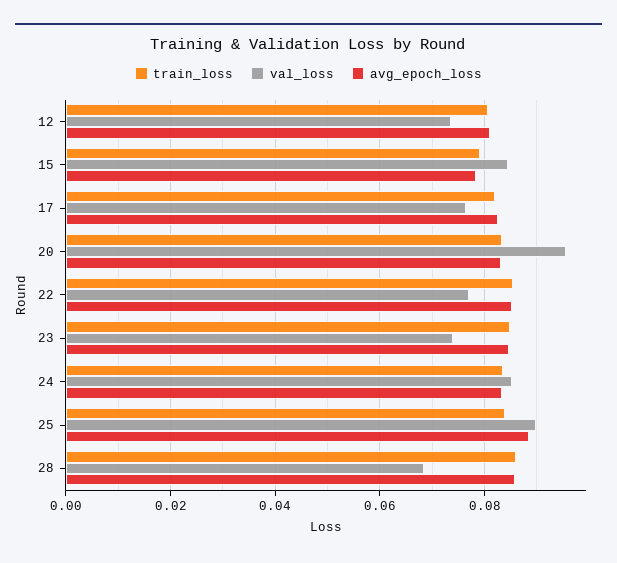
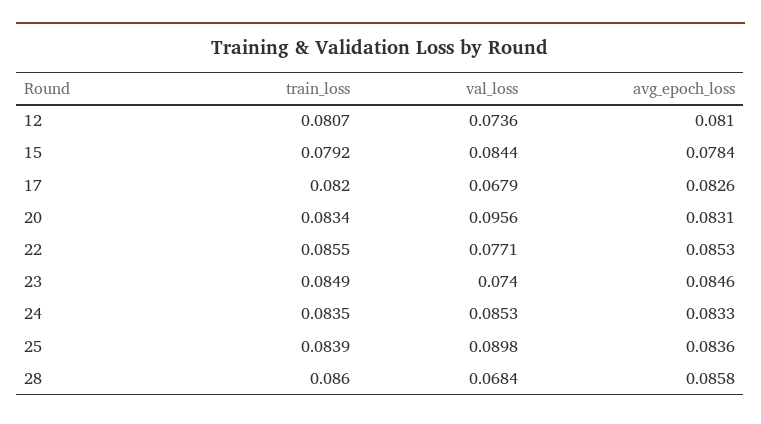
val_loss, 17: 0.076 -> 0.0679
avg_epoch_loss, 25: 0.088 -> 0.0836

